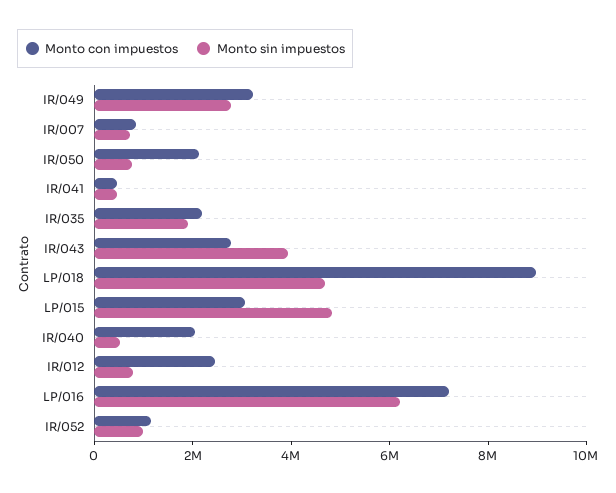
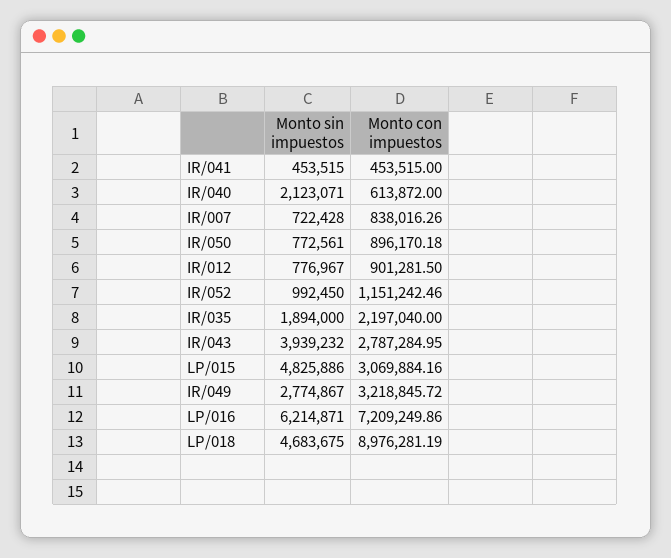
Monto con impuestos, IR/050: 2000000 -> 896170.18
Monto con impuestos, IR/040: 2000000 -> 613872
Monto sin impuestos, IR/040: 500000 -> 2123071
Monto con impuestos, IR/012: 2500000 -> 901281.5

